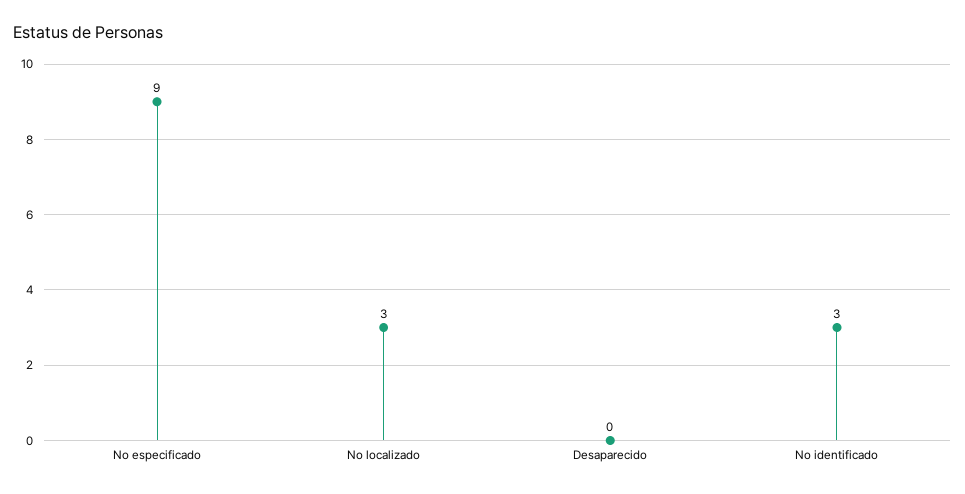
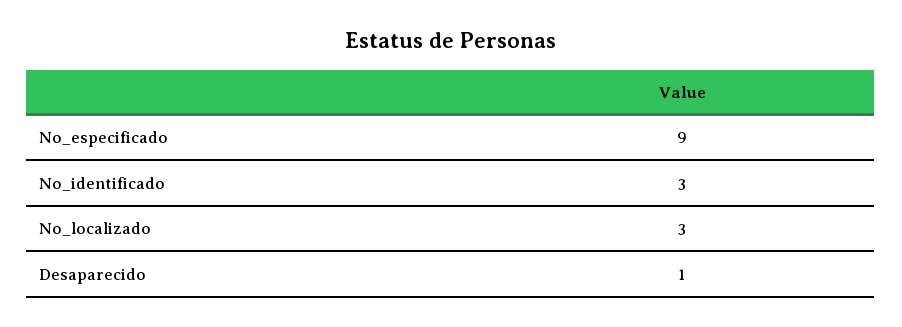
Desaparecido: 0 -> 1

